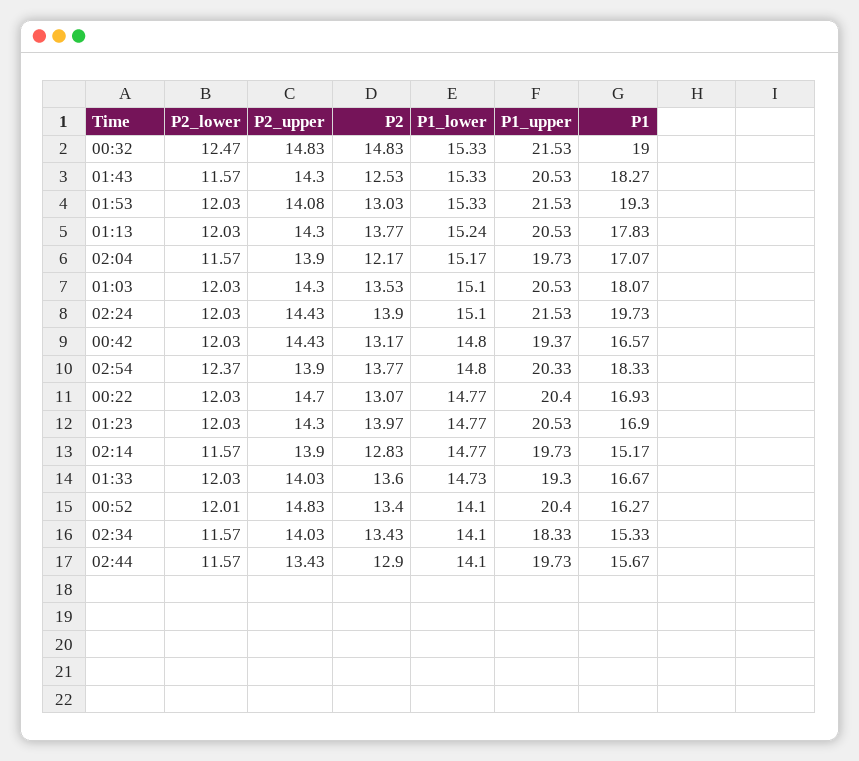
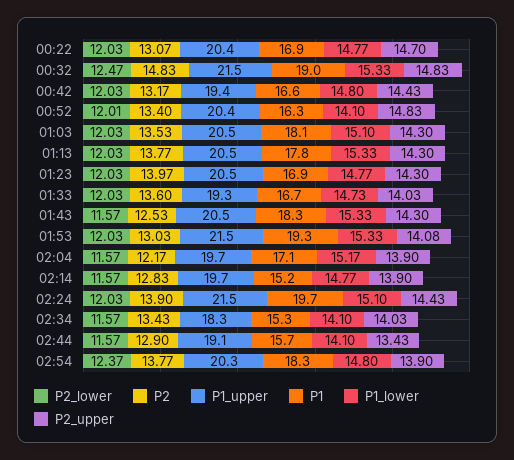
P1_lower, 01:13: 15.24 -> 15.33
P1_upper, 02:44: 19.73 -> 19.1

